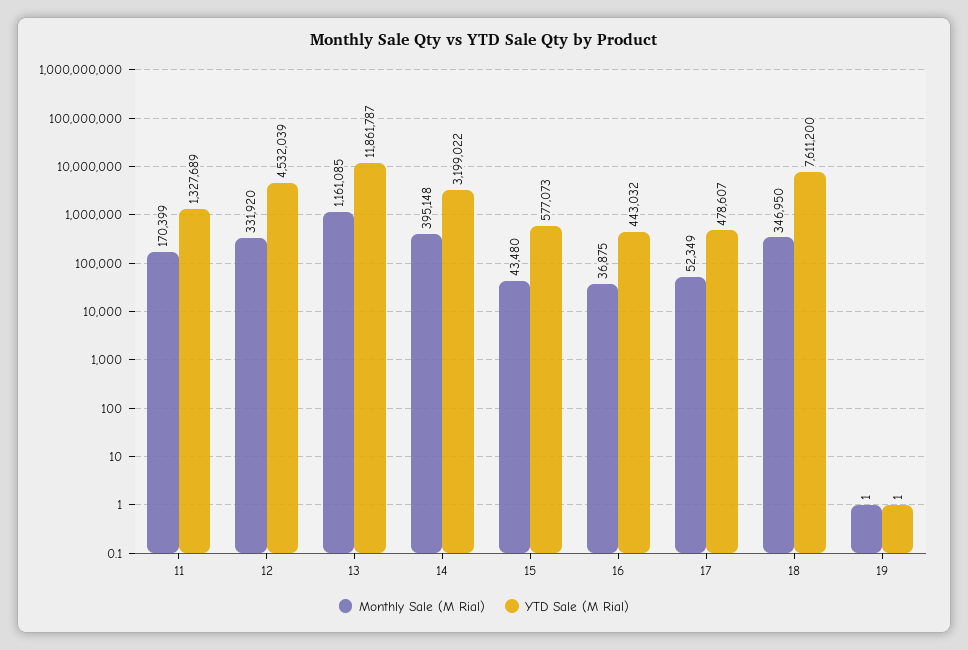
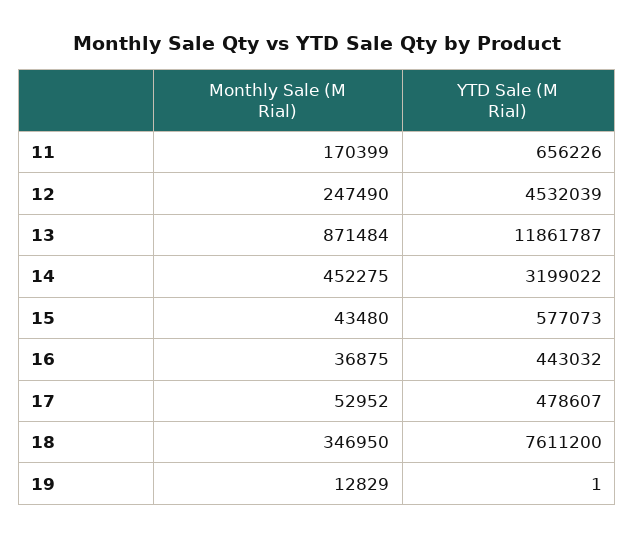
YTD Sale (M Rial), 11: 1327689 -> 656226
Monthly Sale (M Rial), 12: 331920 -> 247490
Monthly Sale (M Rial), 13: 1161085 -> 871484
Monthly Sale (M Rial), 14: 395148 -> 452275
Monthly Sale (M Rial), 17: 52349 -> 52952
Monthly Sale (M Rial), 19: 1 -> 12829

